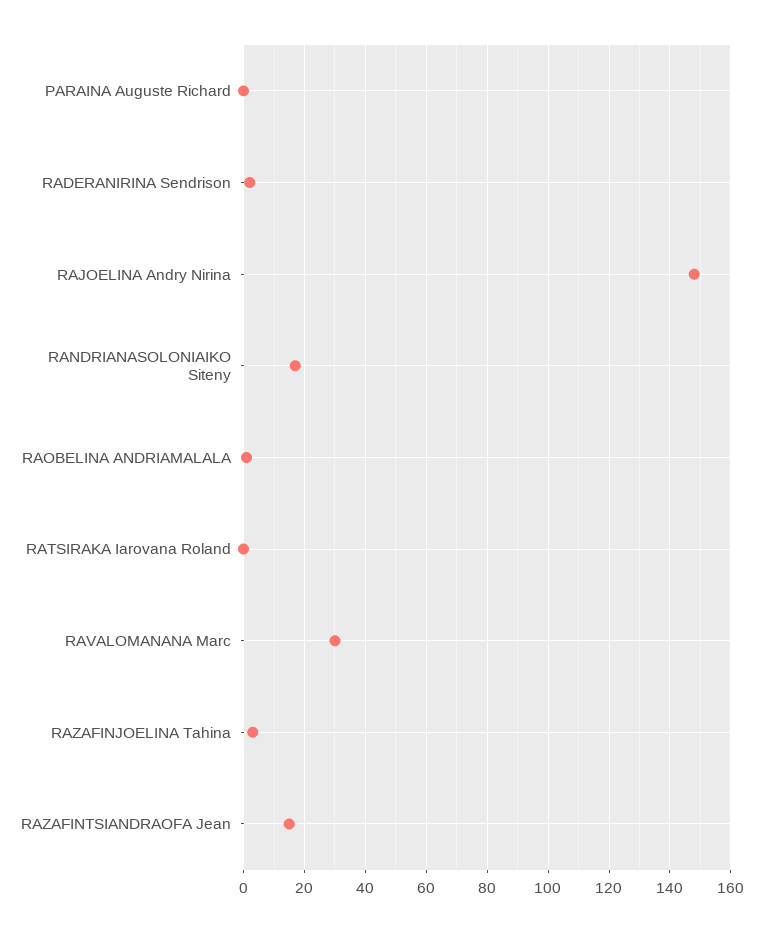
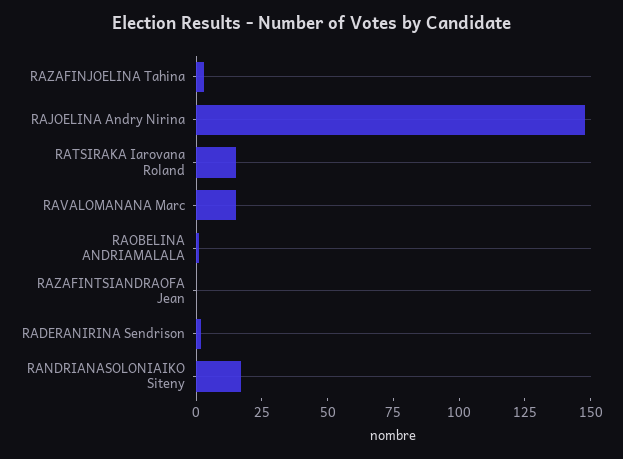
PARAINA Auguste Richard: 0 -> none
RATSIRAKA Iarovana Roland: 0 -> 15
RAVALOMANANA Marc: 30 -> 15
RAZAFINTSIANDRAOFA Jean: 15 -> 0

